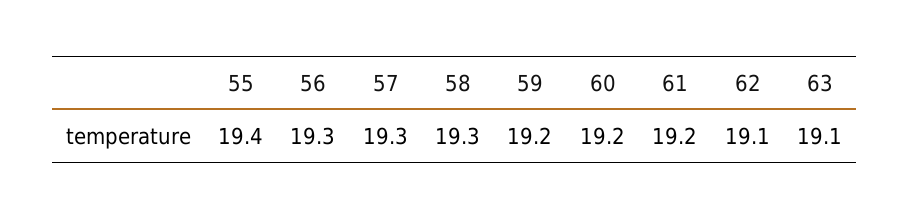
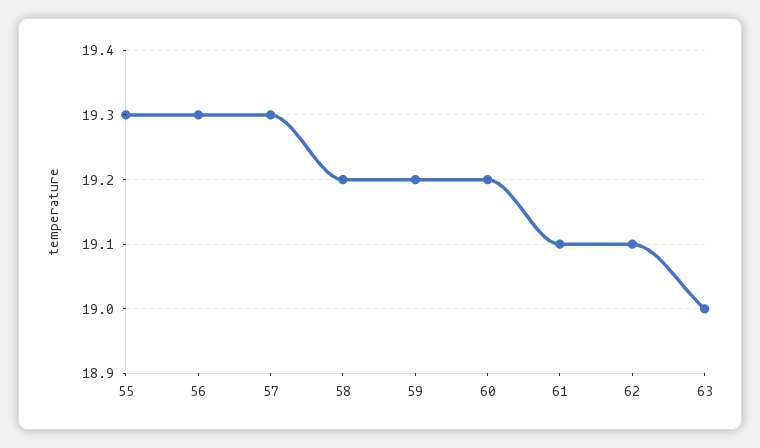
55: 19.4 -> 19.3
58: 19.3 -> 19.2
61: 19.2 -> 19.1
63: 19.1 -> 19

